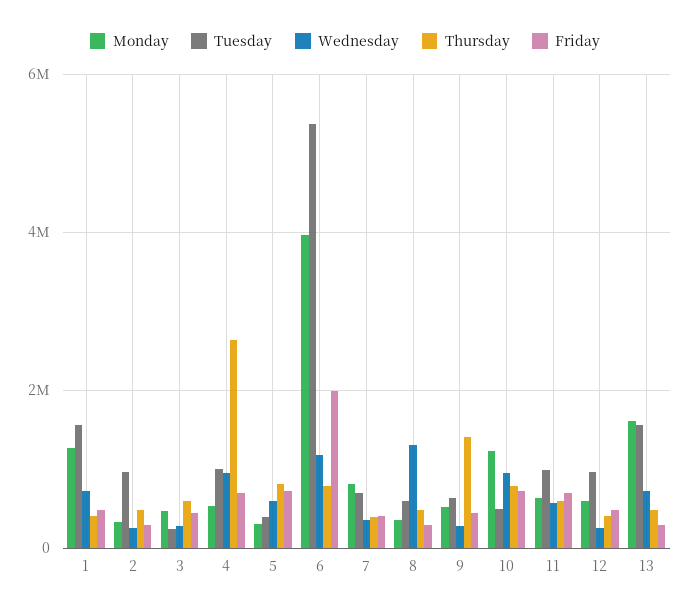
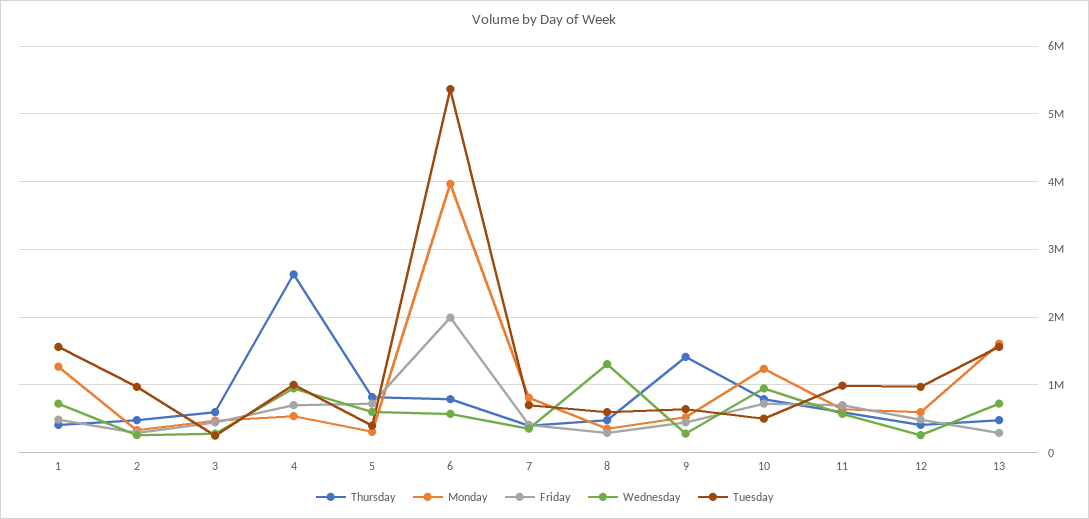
Wednesday, 6: 1200000 -> 600000

